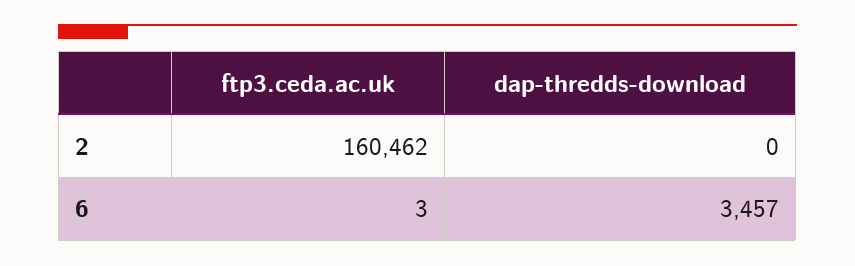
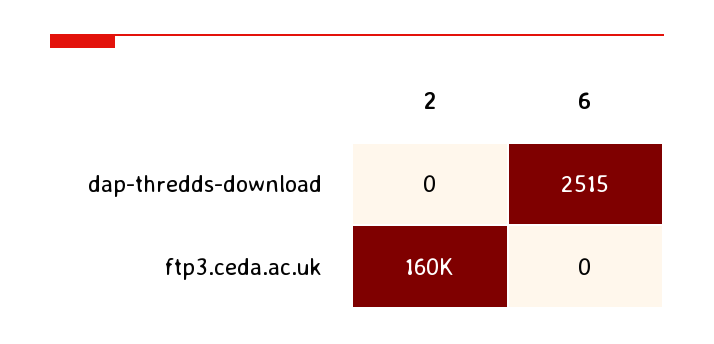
ftp3.ceda.ac.uk, 6: 3 -> 0
dap-thredds-download, 6: 3457 -> 2515

